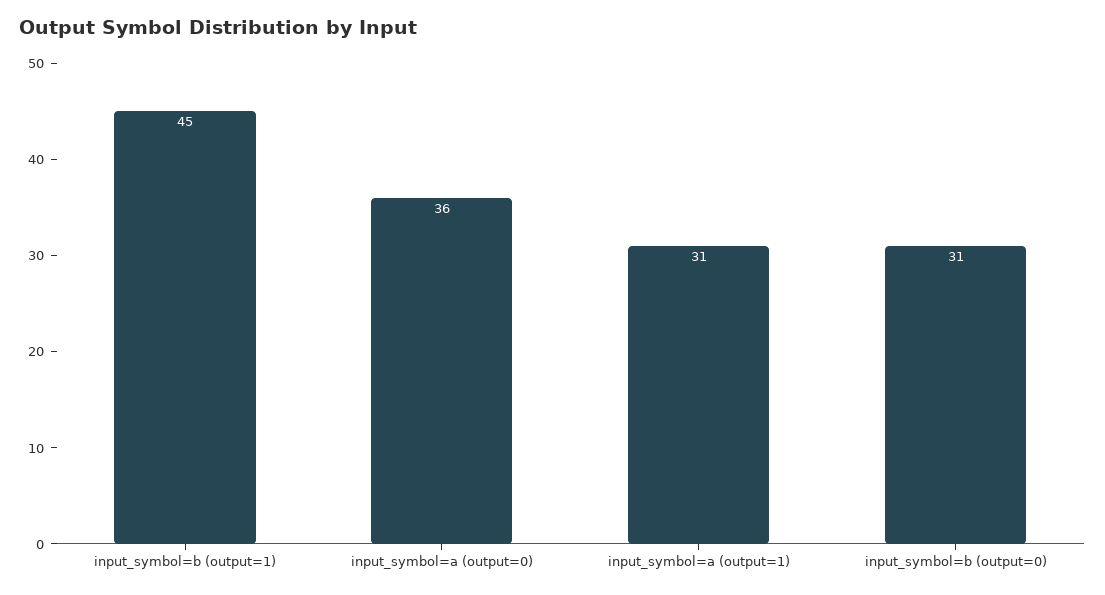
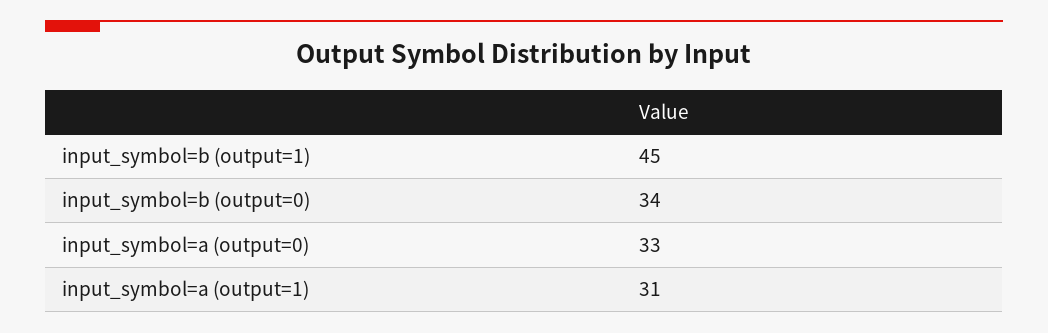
input_symbol=a (output=0): 36 -> 33
input_symbol=b (output=0): 31 -> 34

